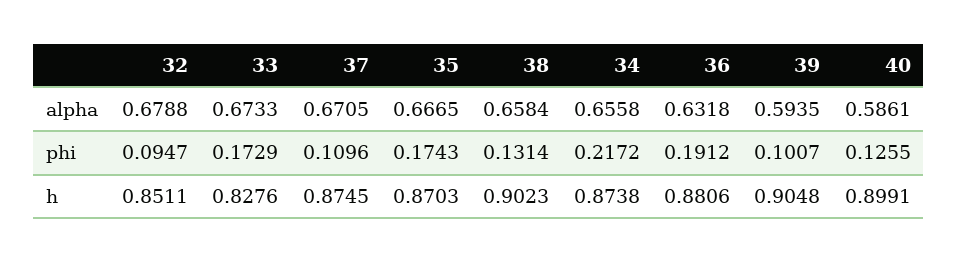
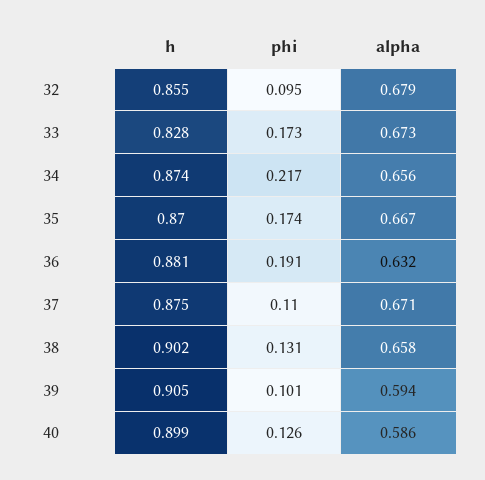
32, h: 0.8511 -> 0.855

